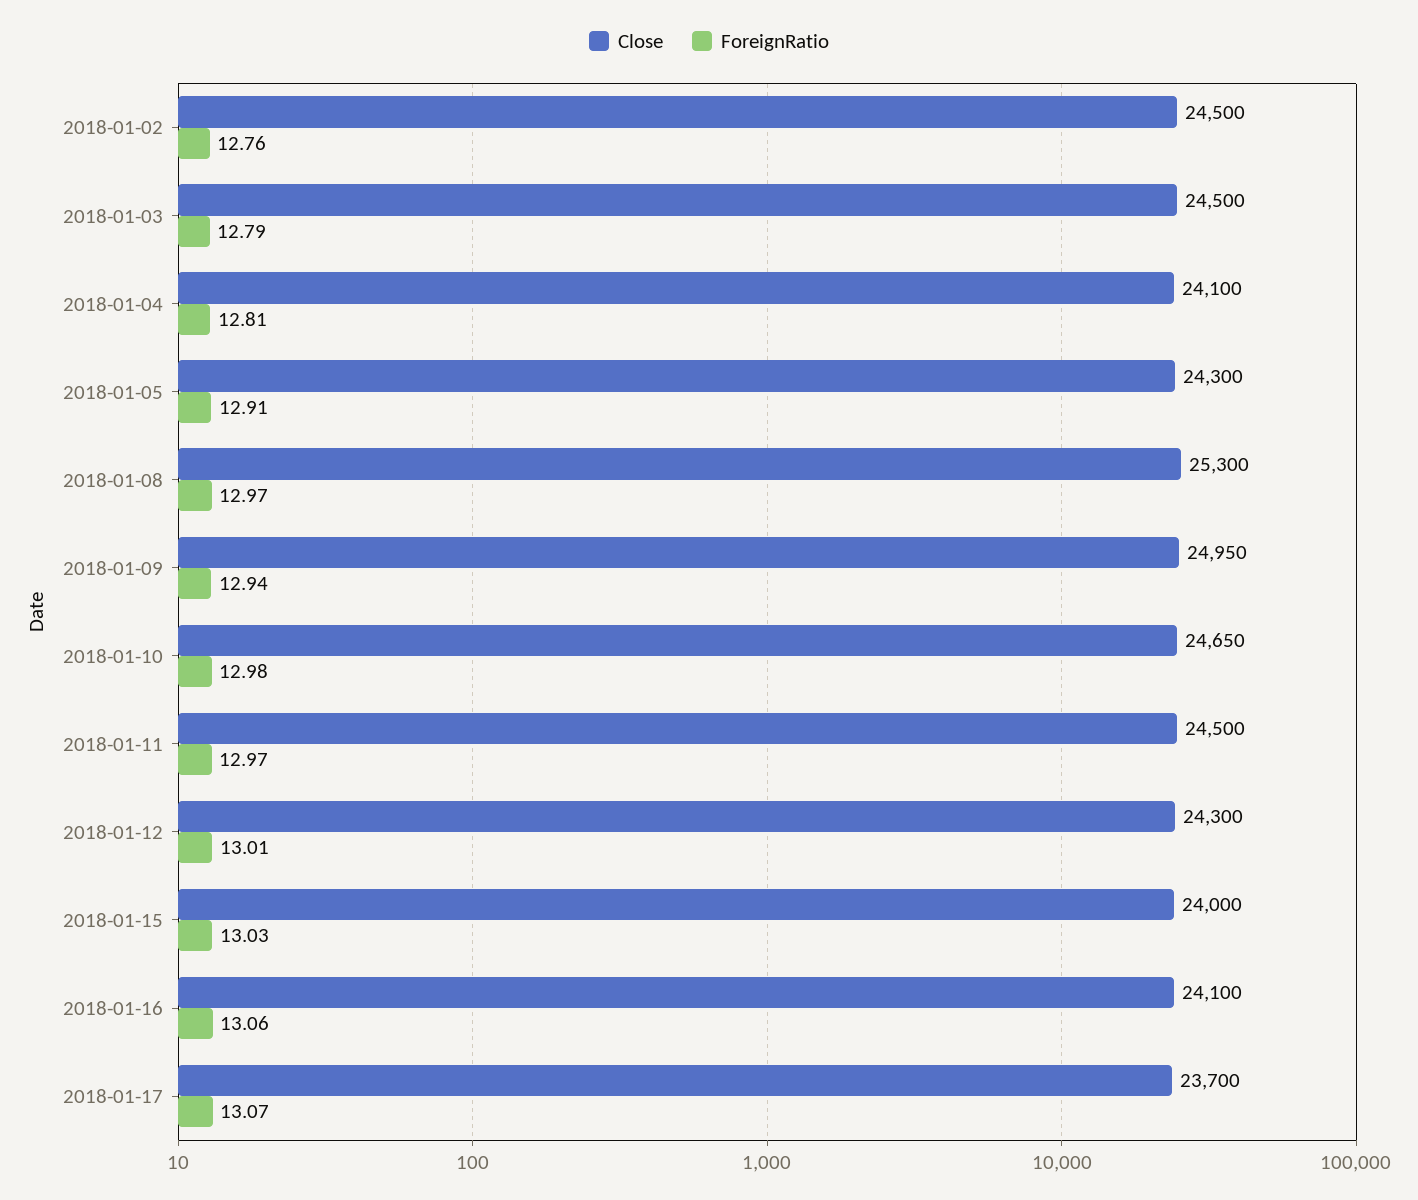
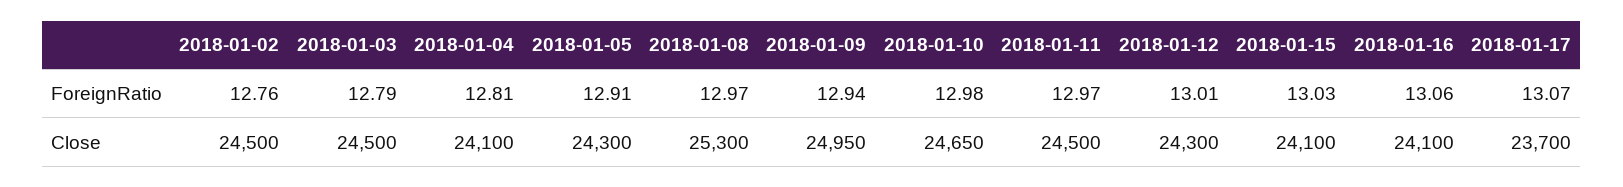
Close, 2018-01-15: 24000 -> 24100

